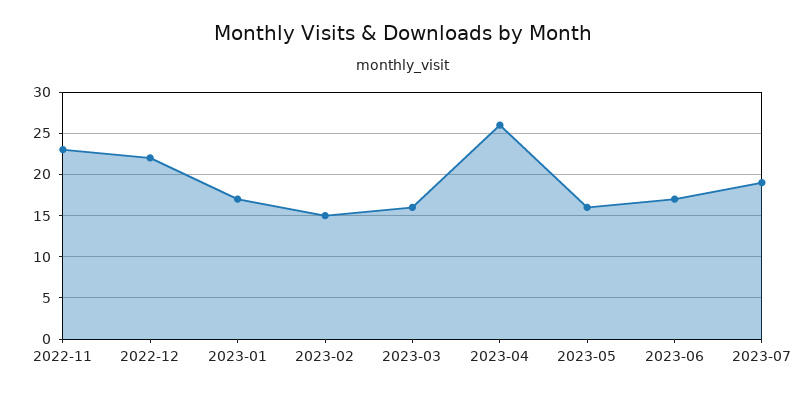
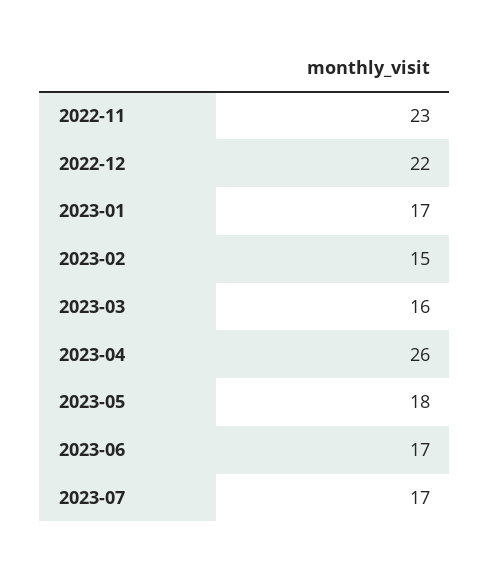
2023-05: 16 -> 18
2023-07: 19 -> 17

